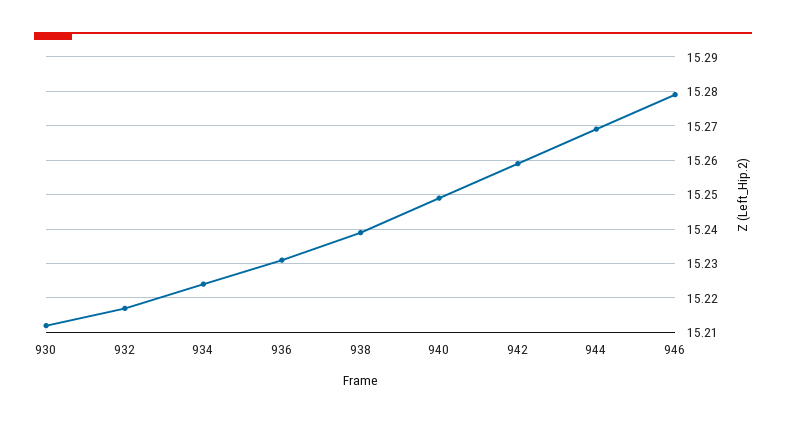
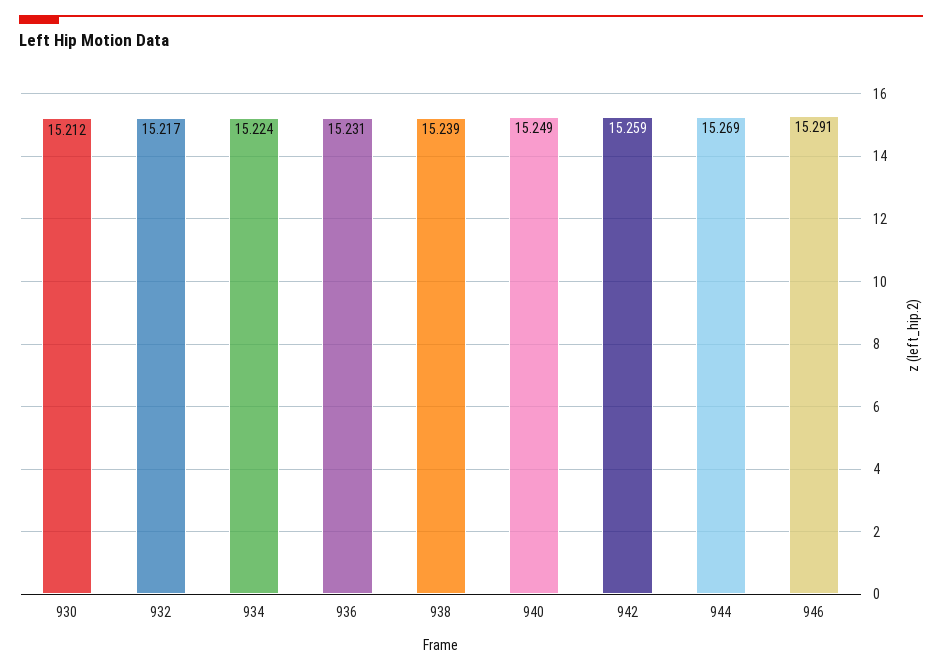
946: 15.28 -> 15.291

